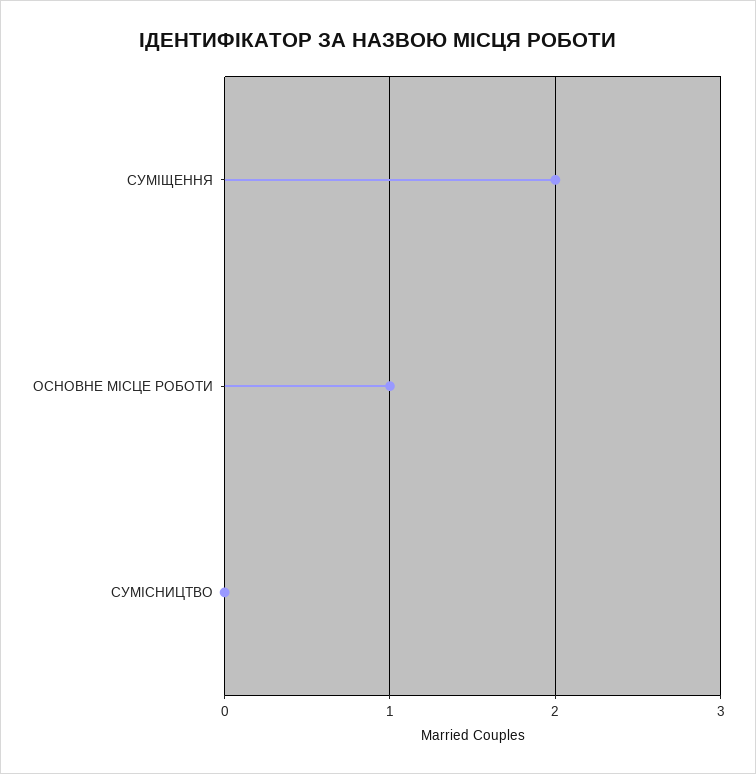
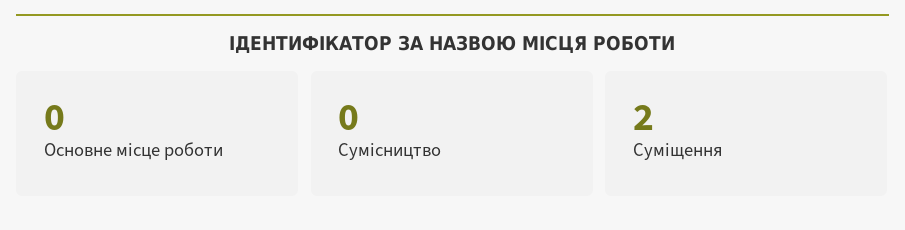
ОСНОВНЕ МІСЦЕ РОБОТИ: 1 -> 0

